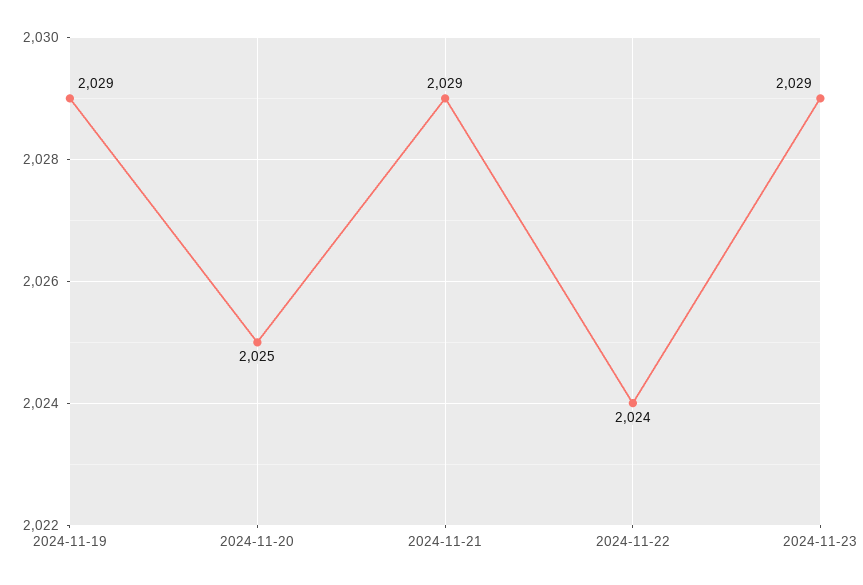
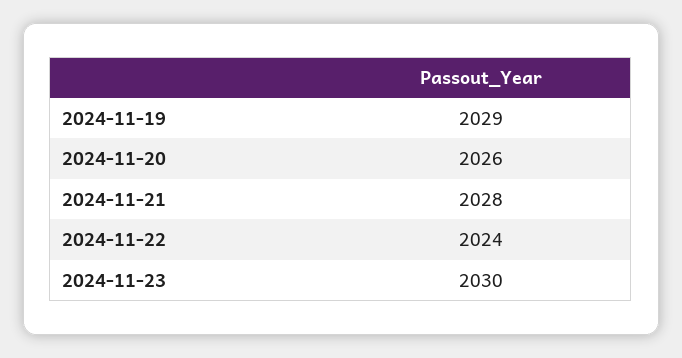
2024-11-20: 2025 -> 2026
2024-11-21: 2029 -> 2028
2024-11-23: 2029 -> 2030

